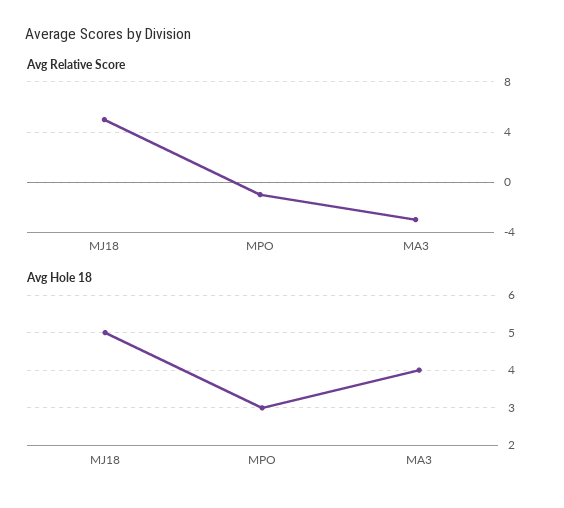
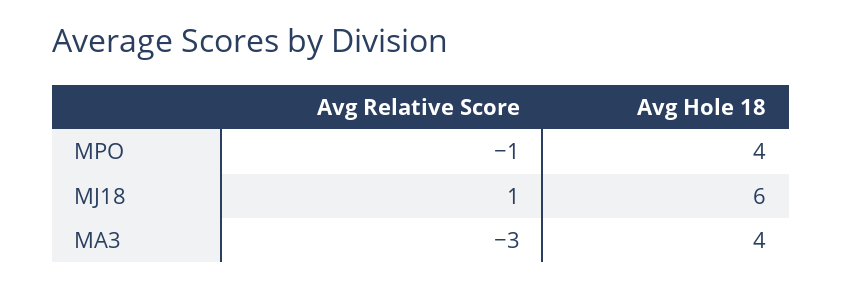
Avg Relative Score, MJ18: 5 -> 1
Avg Hole 18, MJ18: 5 -> 6
Avg Hole 18, MPO: 3 -> 4

